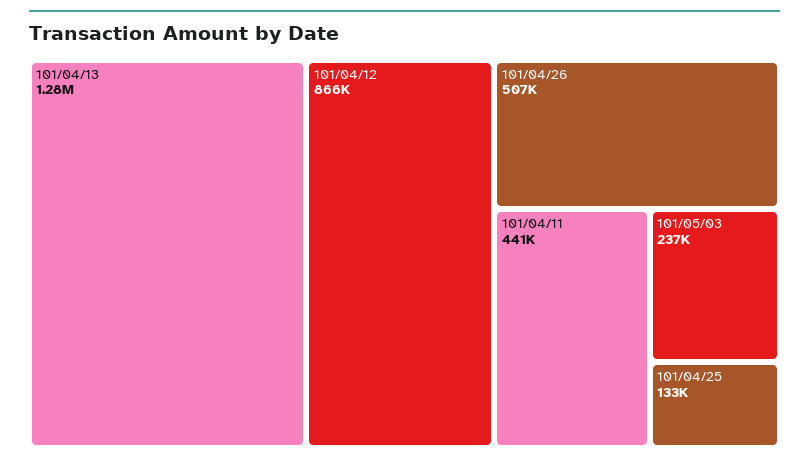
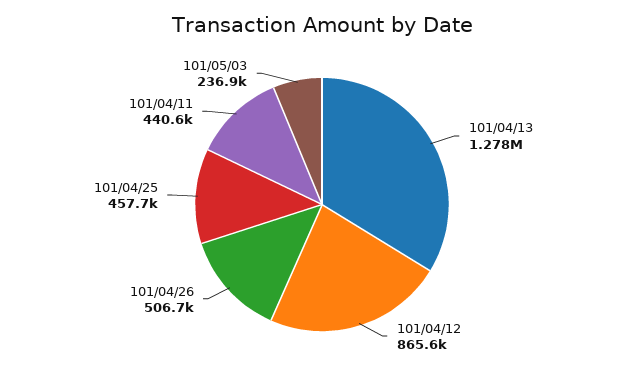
101/04/25: 133000 -> 457700

